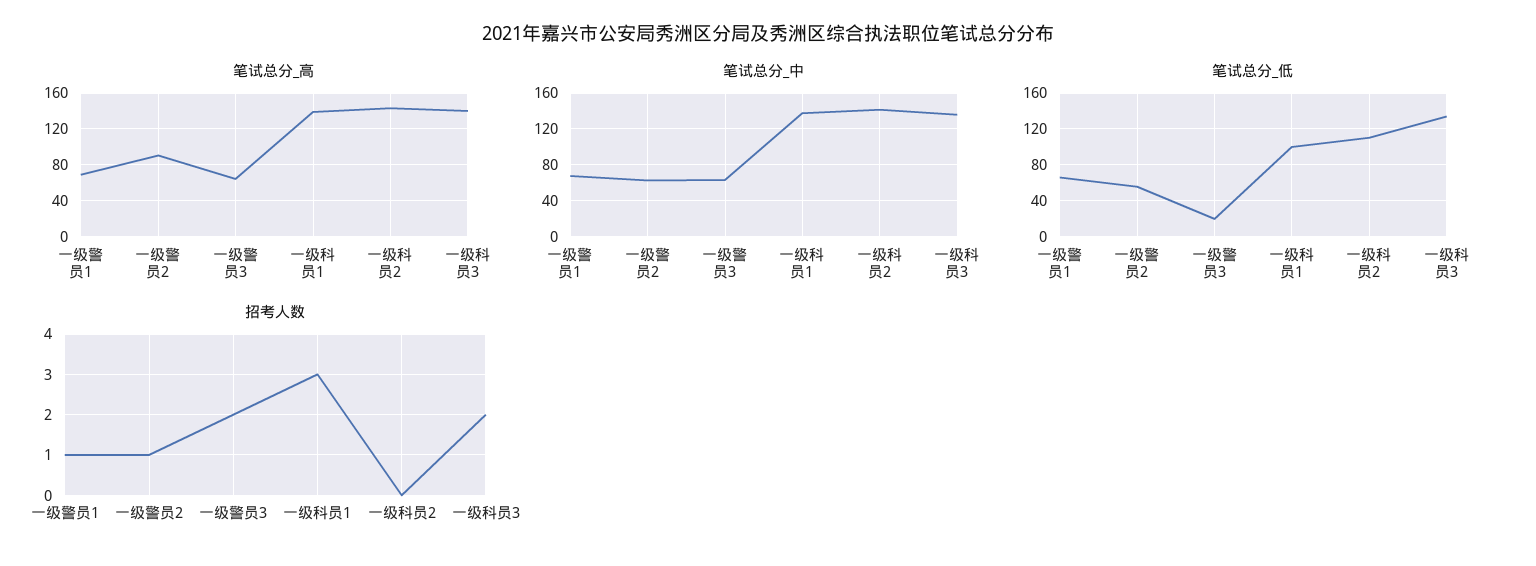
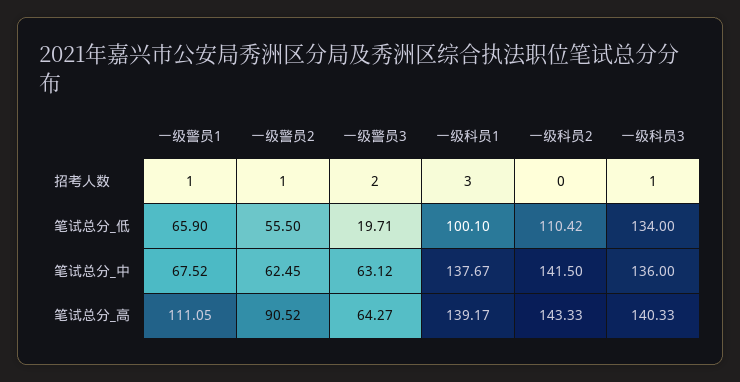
笔试总分_高, 一级警员1: 70 -> 111.05
招考人数, 一级科员3: 2 -> 1

